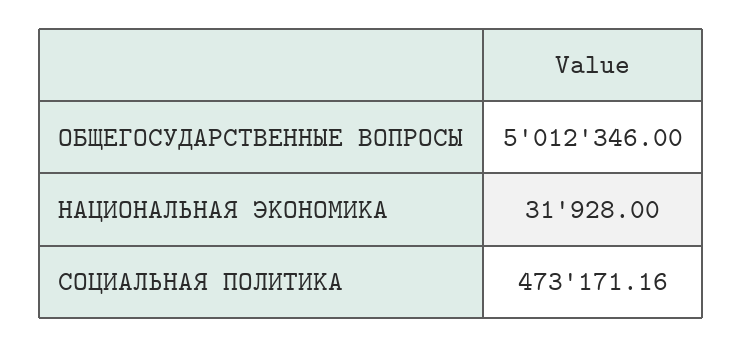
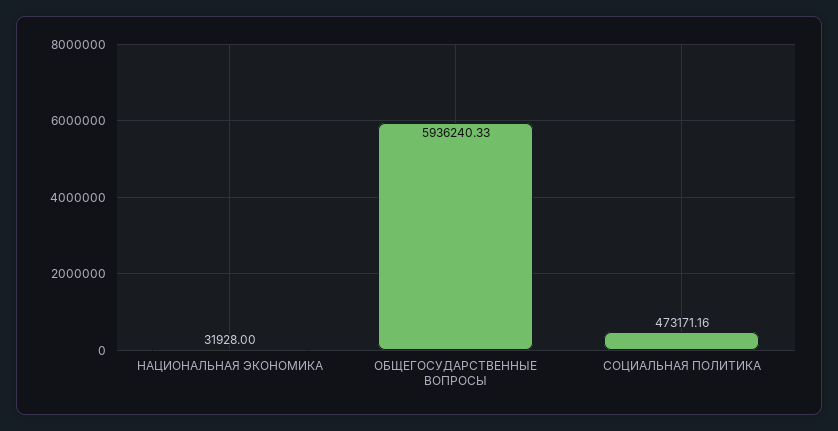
ОБЩЕГОСУДАРСТВЕННЫЕ ВОПРОСЫ: 5012346 -> 5936240.33

